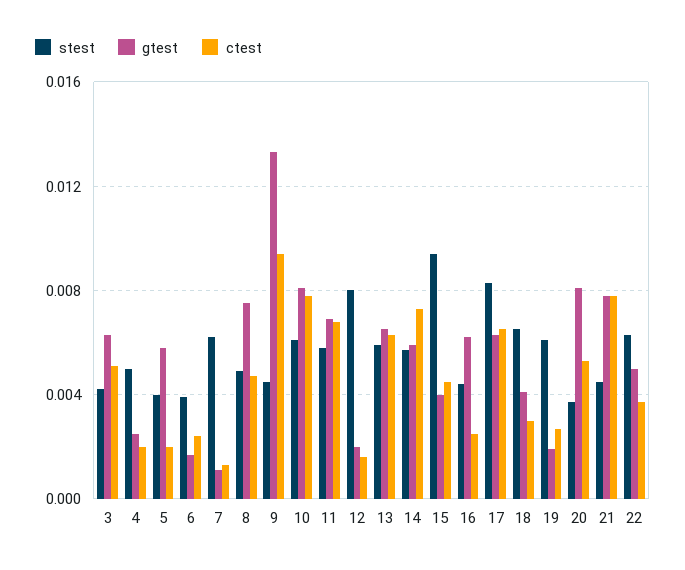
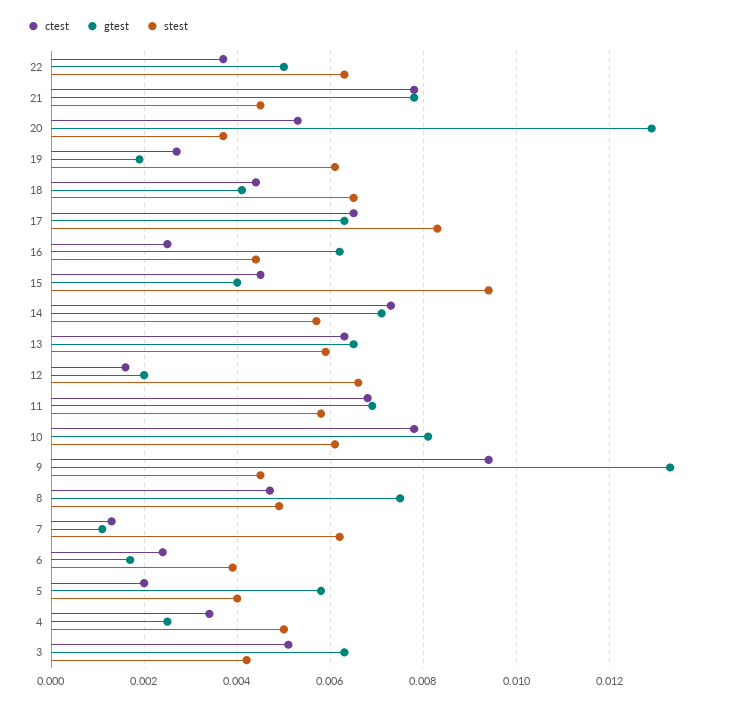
ctest, 4: 0.002 -> 0.0035
stest, 12: 0.008 -> 0.0065
gtest, 14: 0.006 -> 0.007
ctest, 18: 0.003 -> 0.0045
gtest, 20: 0.008 -> 0.013

